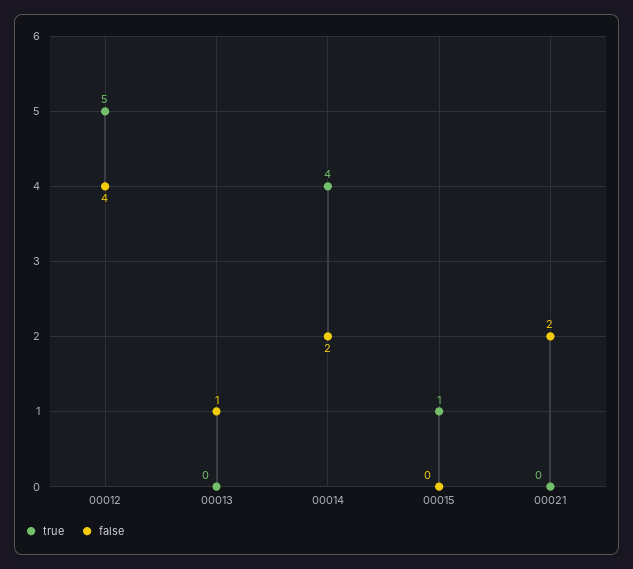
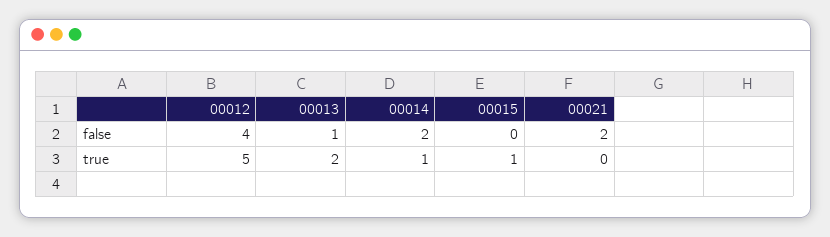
true, 00013: 0 -> 2
true, 00014: 4 -> 1

